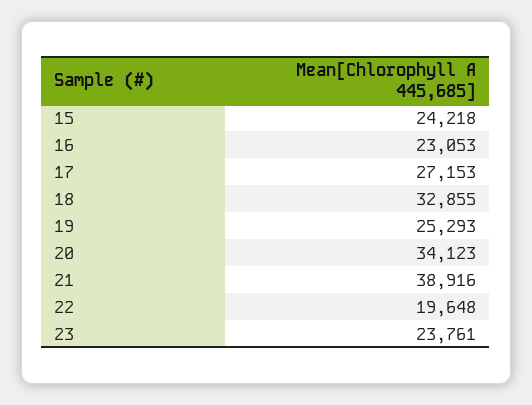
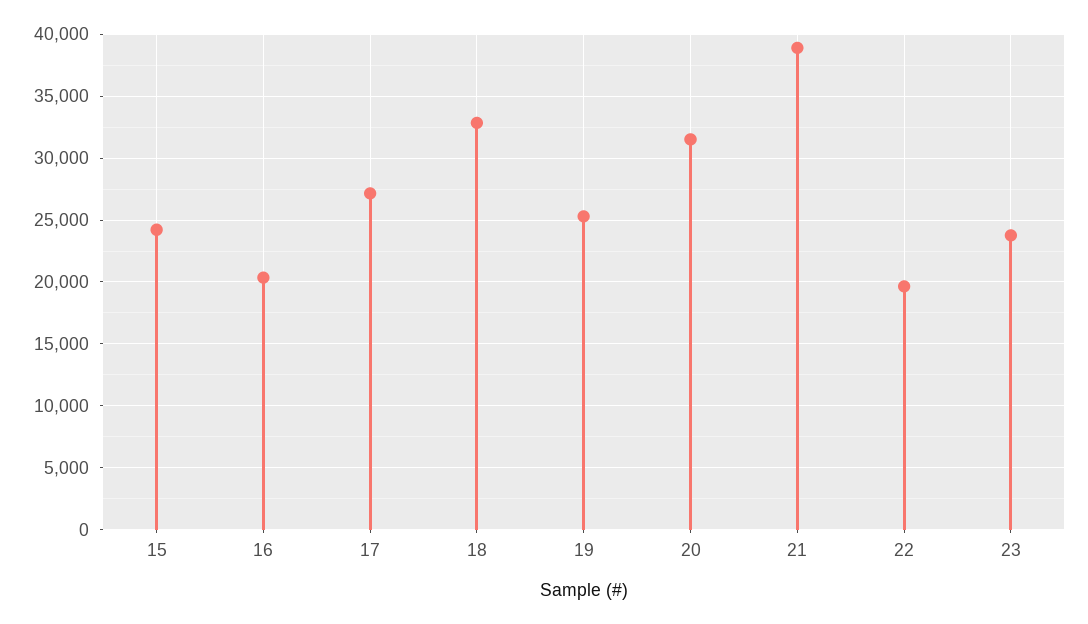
16: 23053 -> 20500
20: 34123 -> 31500

